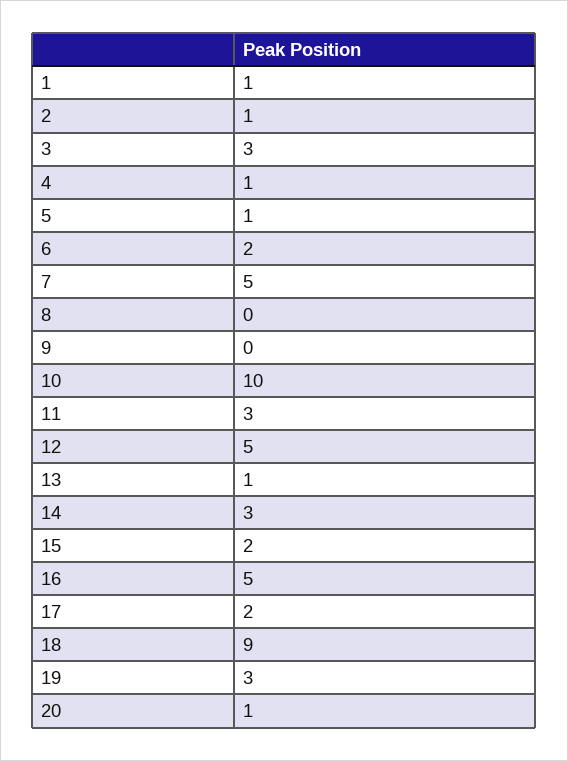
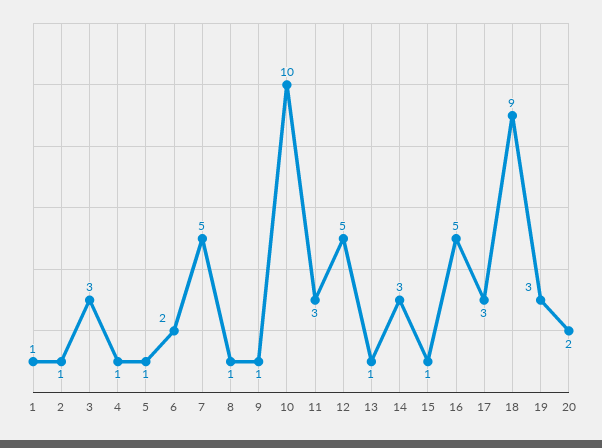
8: 0 -> 1
9: 0 -> 1
15: 2 -> 1
17: 2 -> 3
20: 1 -> 2

